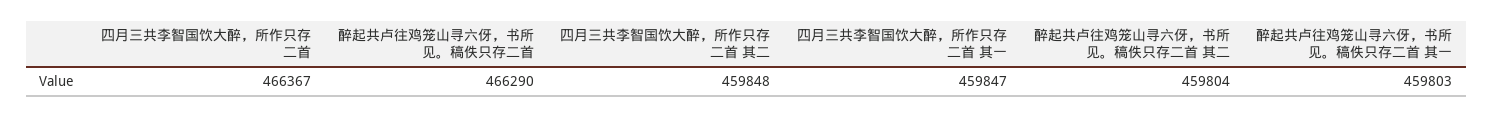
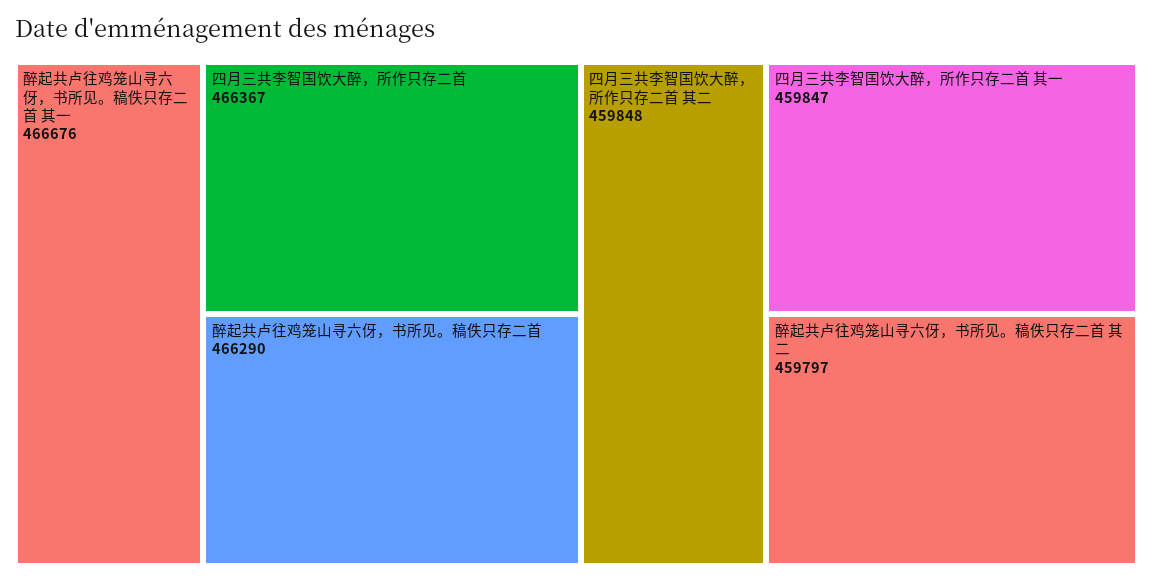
醉起共卢往鸡笼山寻六伢，书所见。稿佚只存二首 其二: 459804 -> 459797
醉起共卢往鸡笼山寻六伢，书所见。稿佚只存二首 其一: 459803 -> 466676

